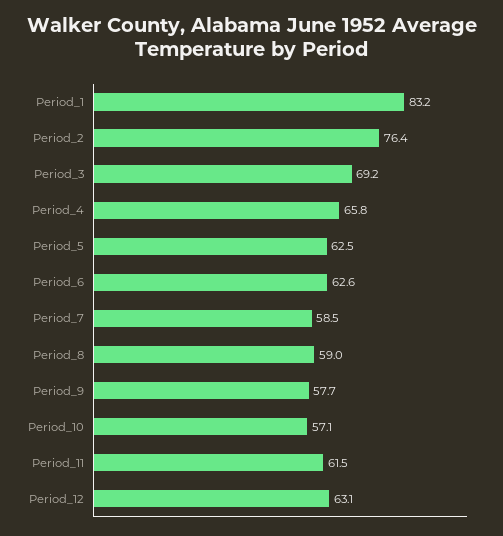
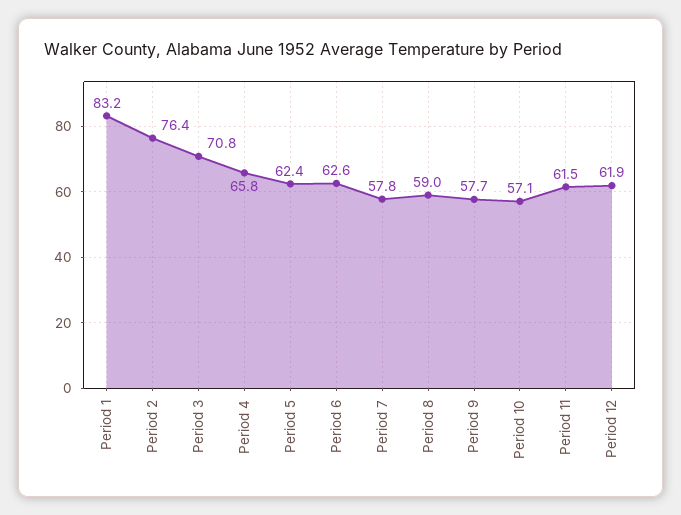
Period_3: 69.2 -> 70.8
Period_5: 62.5 -> 62.4
Period_7: 58.5 -> 57.8
Period_12: 63.1 -> 61.9

